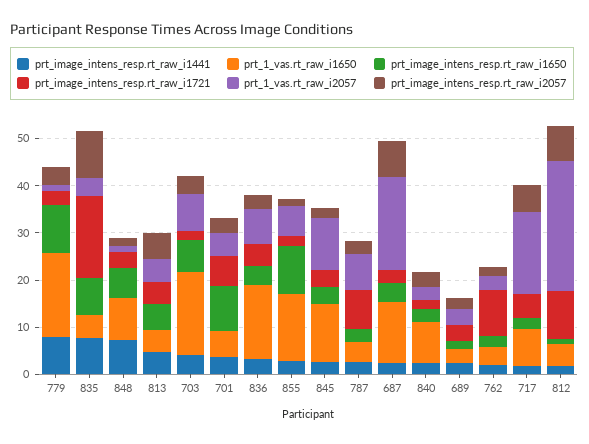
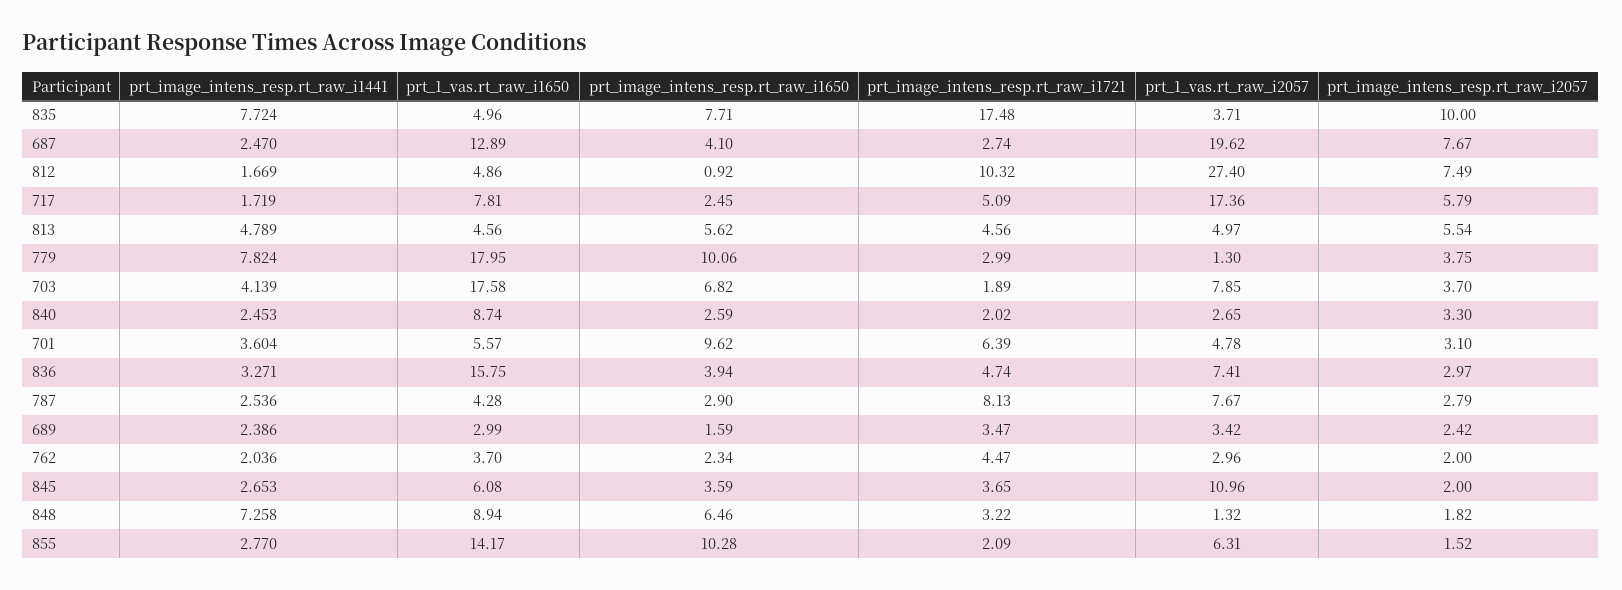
prt_1_vas.rt_raw_i1650, 845: 12 -> 6.08
prt_image_intens_resp.rt_raw_i1721, 762: 10 -> 4.47

